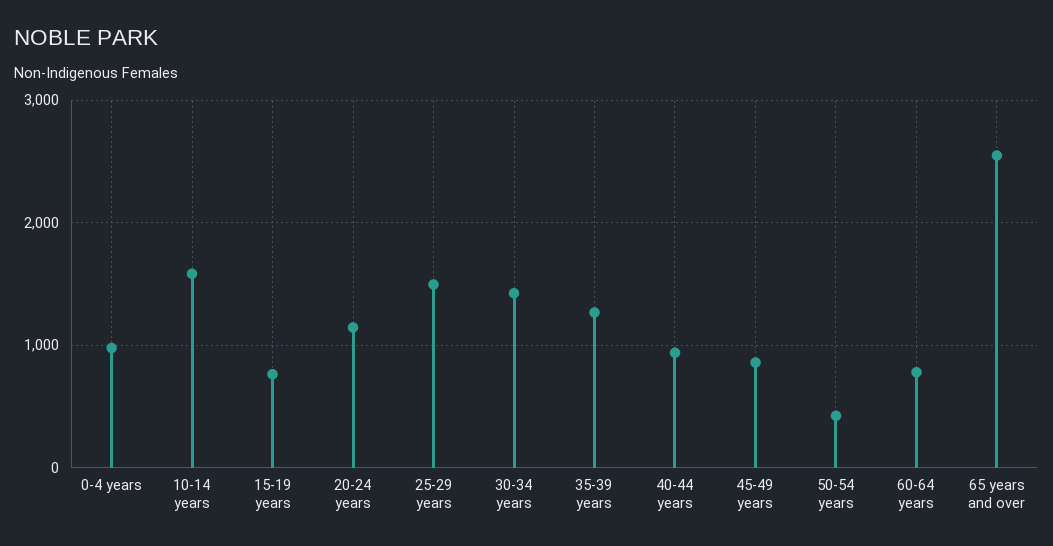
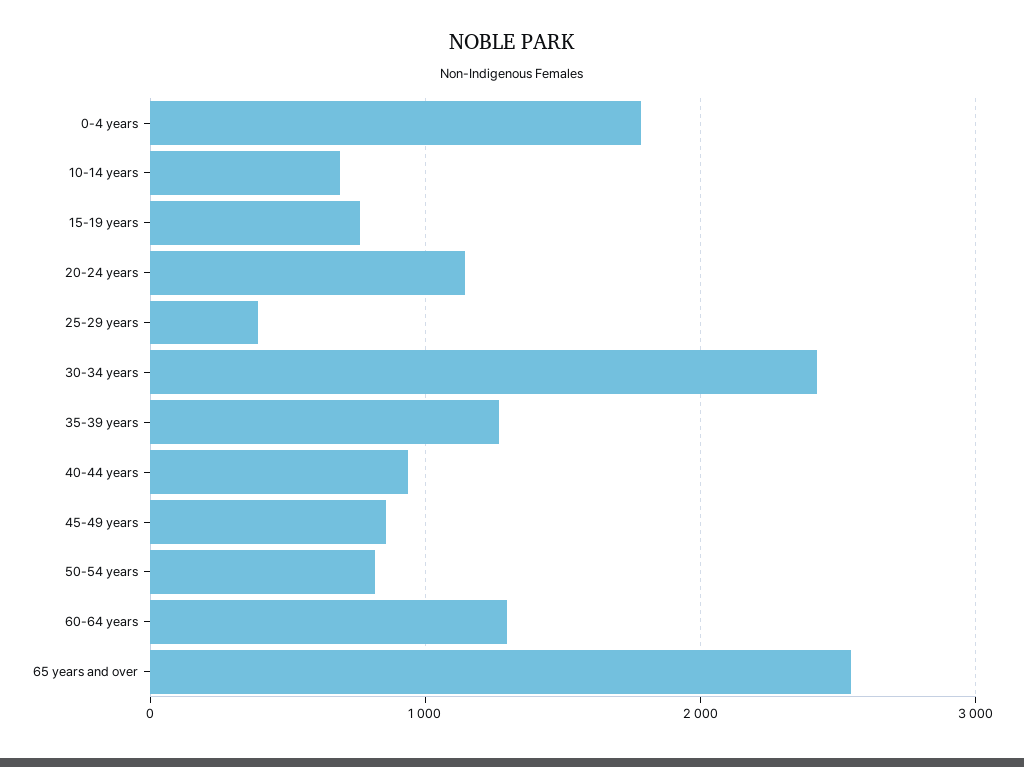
0-4 years: 1000 -> 1800
10-14 years: 1600 -> 700
25-29 years: 1500 -> 400
30-34 years: 1400 -> 2400
50-54 years: 400 -> 800
60-64 years: 800 -> 1300

